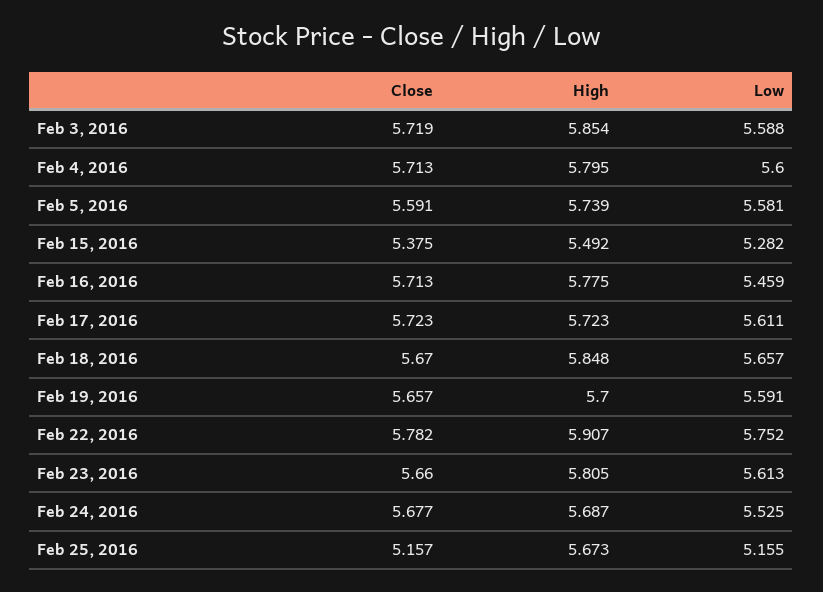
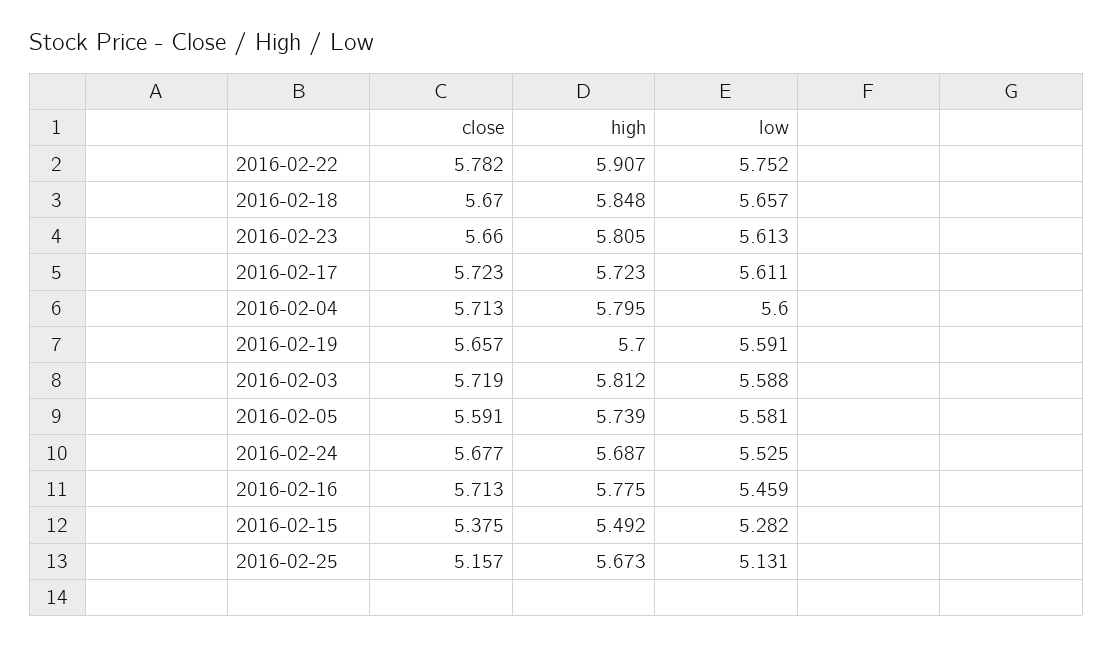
High, Feb 3, 2016: 5.854 -> 5.812
Low, Feb 25, 2016: 5.155 -> 5.131

